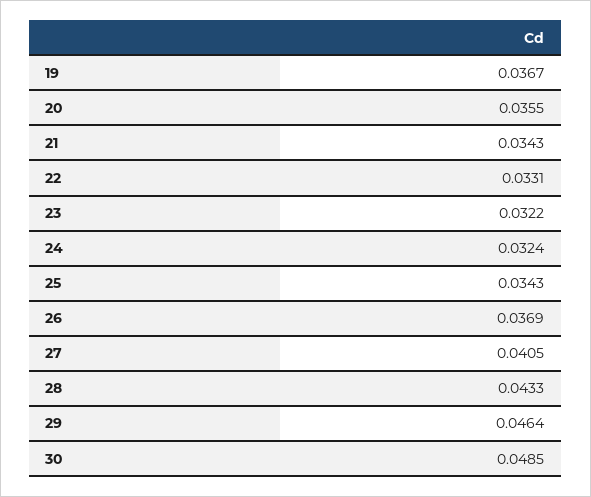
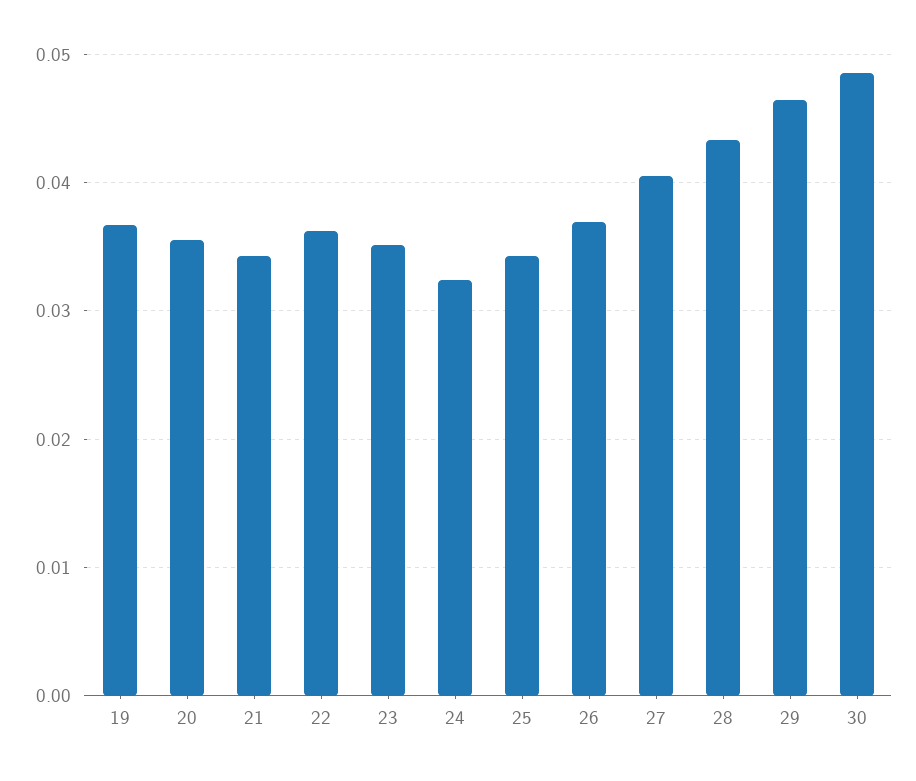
22: 0.0331 -> 0.036
23: 0.0322 -> 0.035

